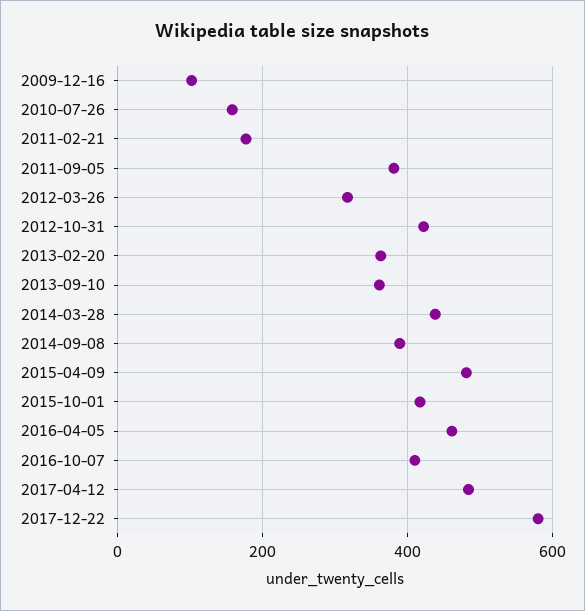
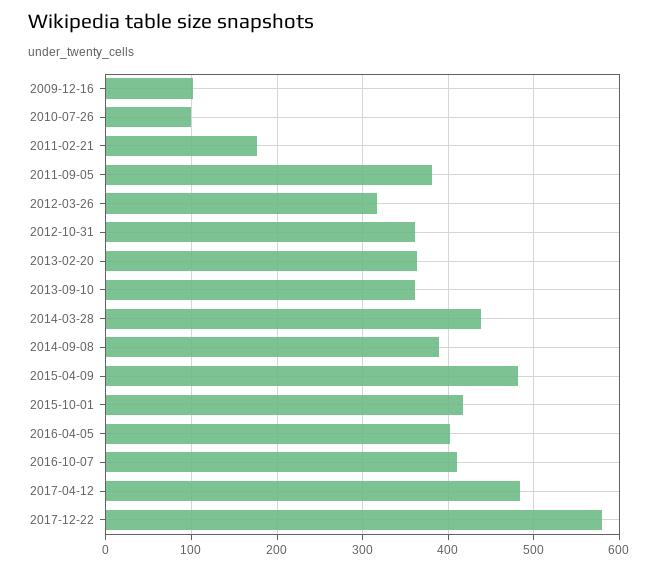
2010-07-26: 160 -> 100
2012-10-31: 420 -> 360
2016-04-05: 460 -> 400

